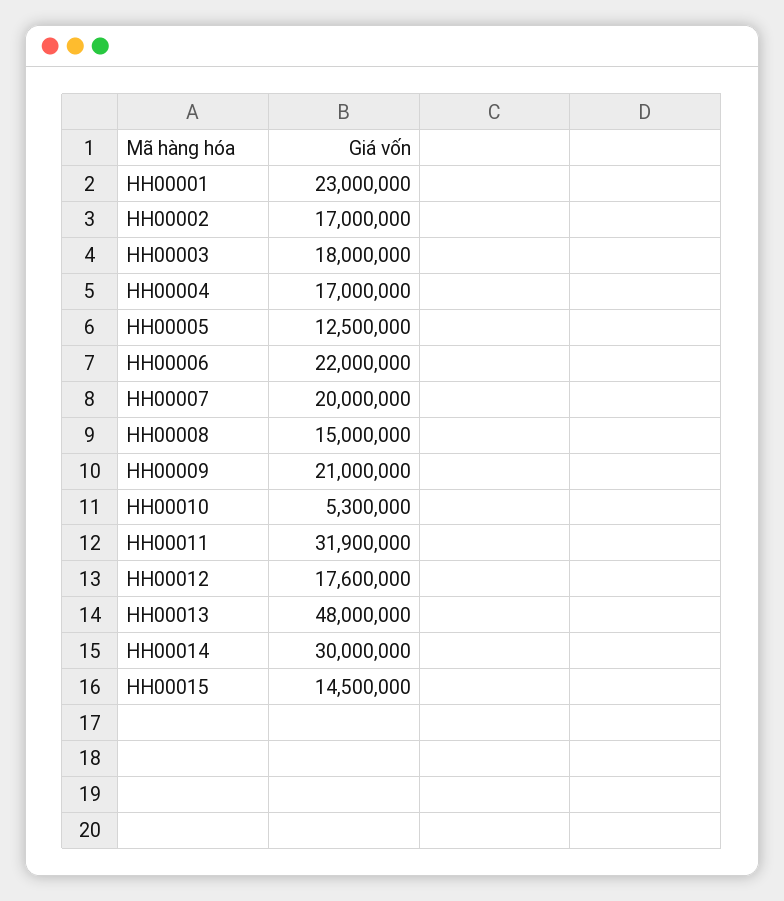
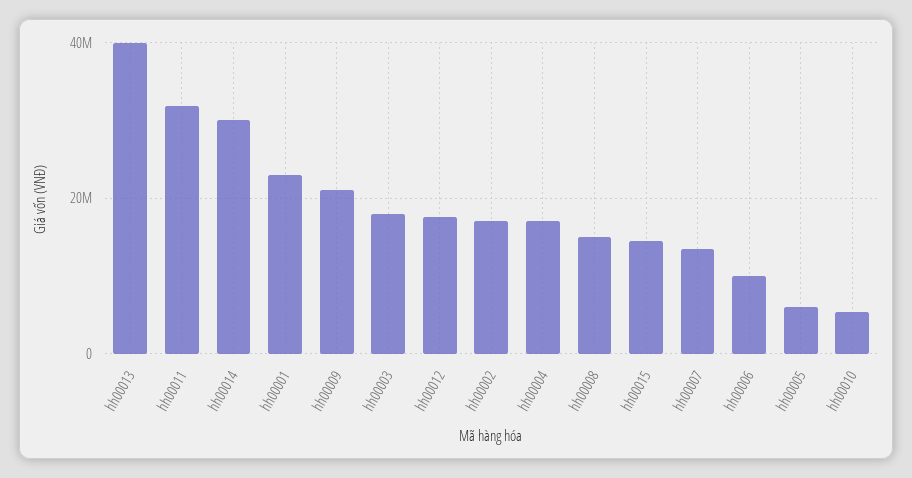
HH00005: 12500000 -> 6000000
HH00006: 22000000 -> 10000000
HH00007: 20000000 -> 14000000
HH00013: 48000000 -> 40000000

